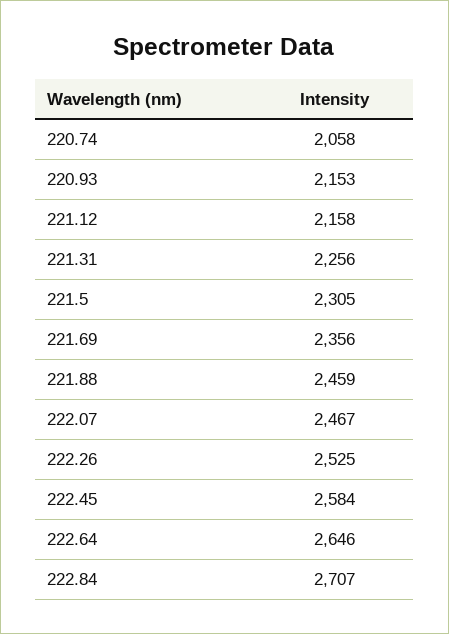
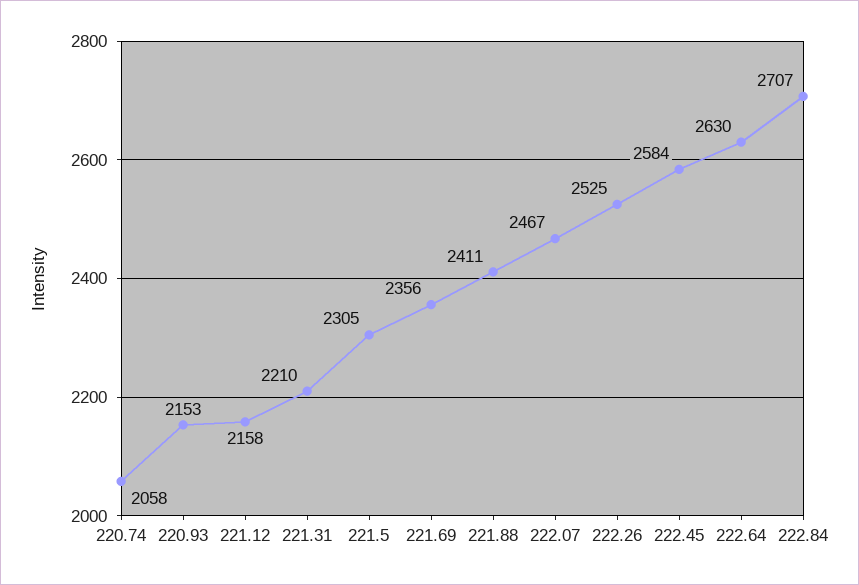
221.31: 2256 -> 2210
221.88: 2459 -> 2411
222.64: 2646 -> 2630

